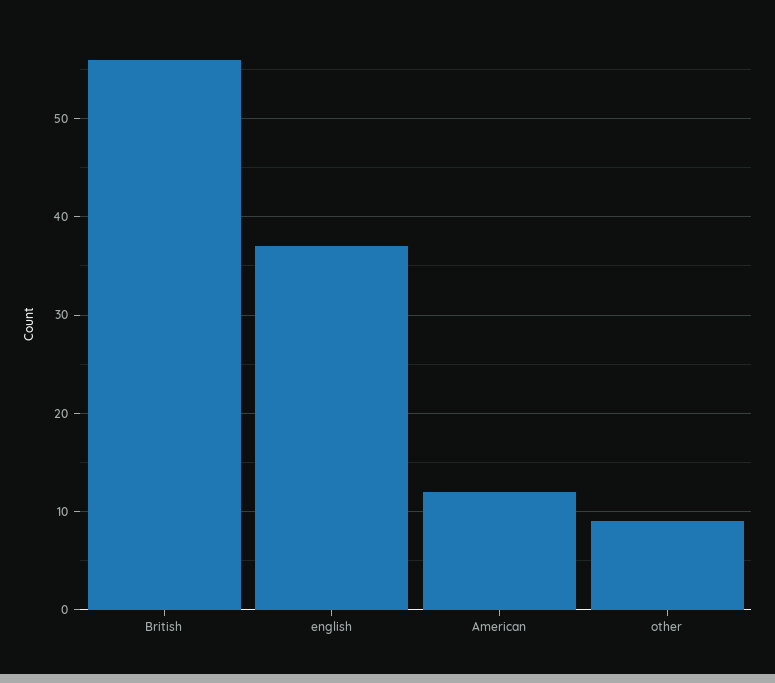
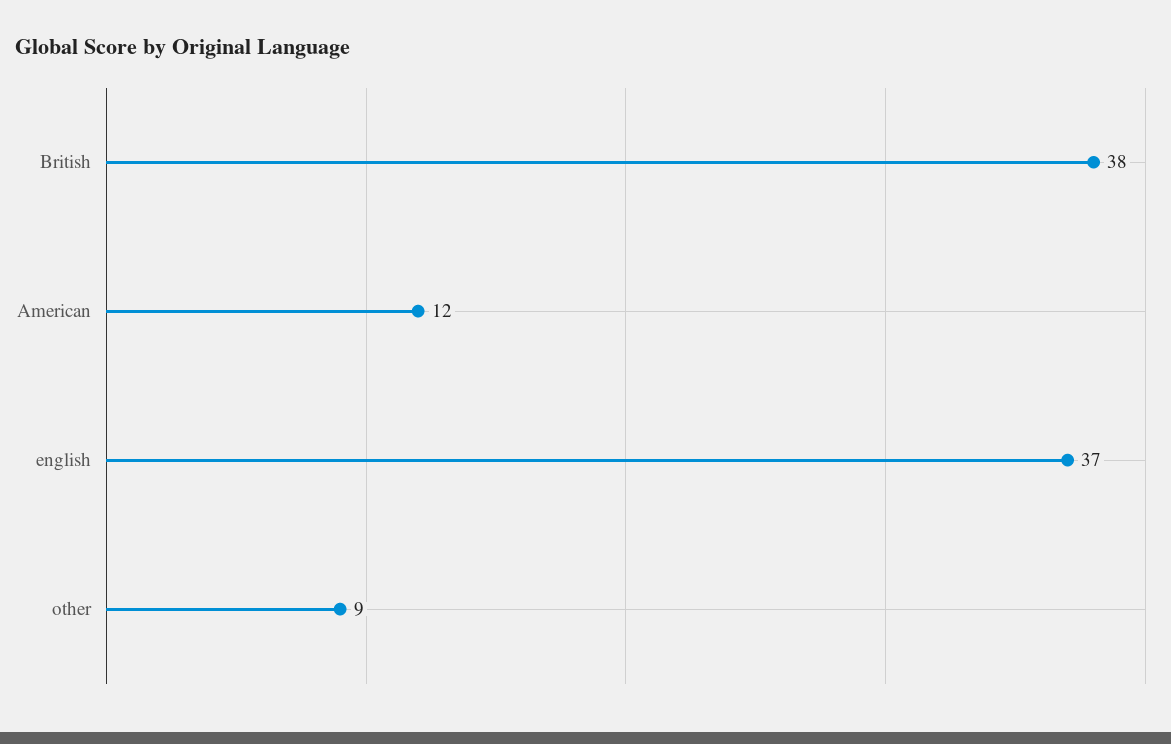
British: 56 -> 38

